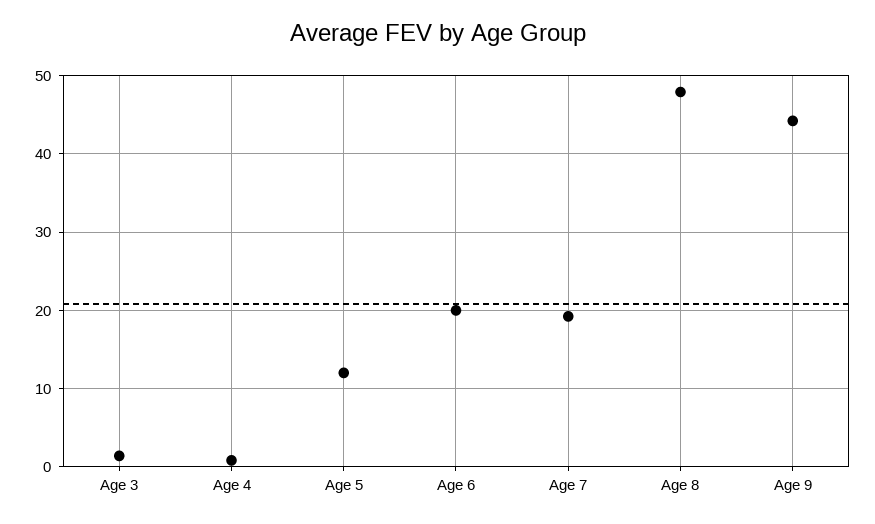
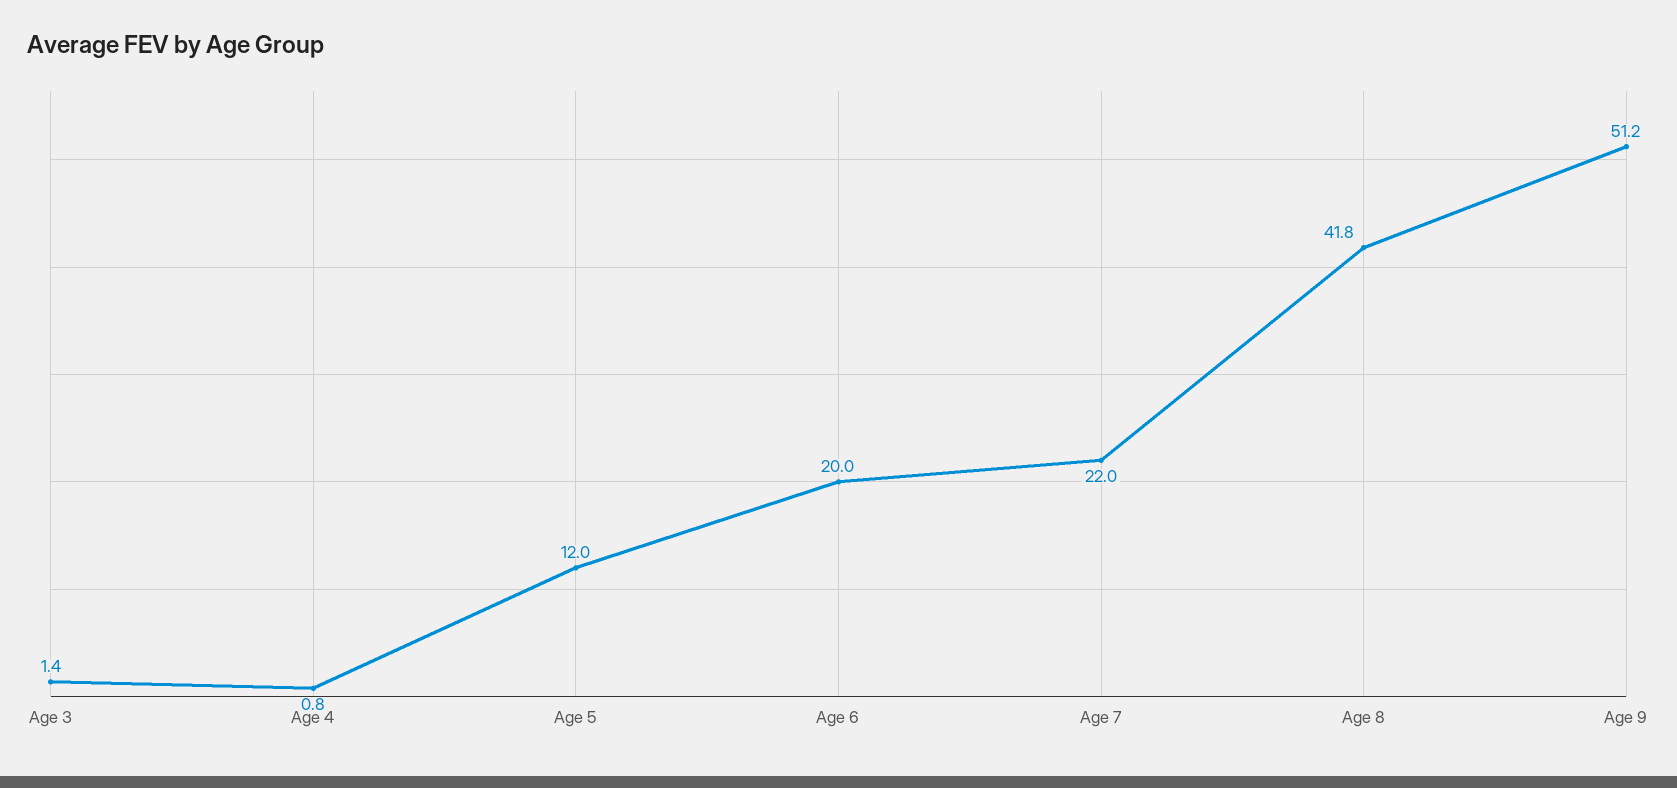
Age 7: 19 -> 22
Age 8: 48 -> 41.8
Age 9: 44 -> 51.2

